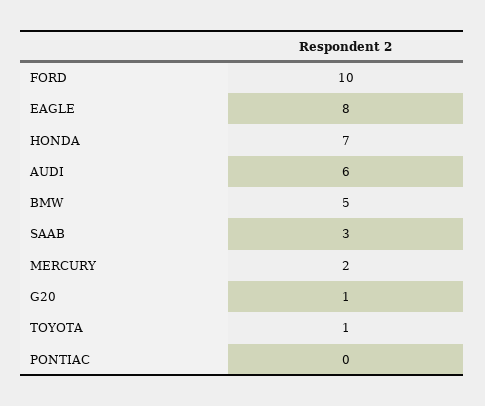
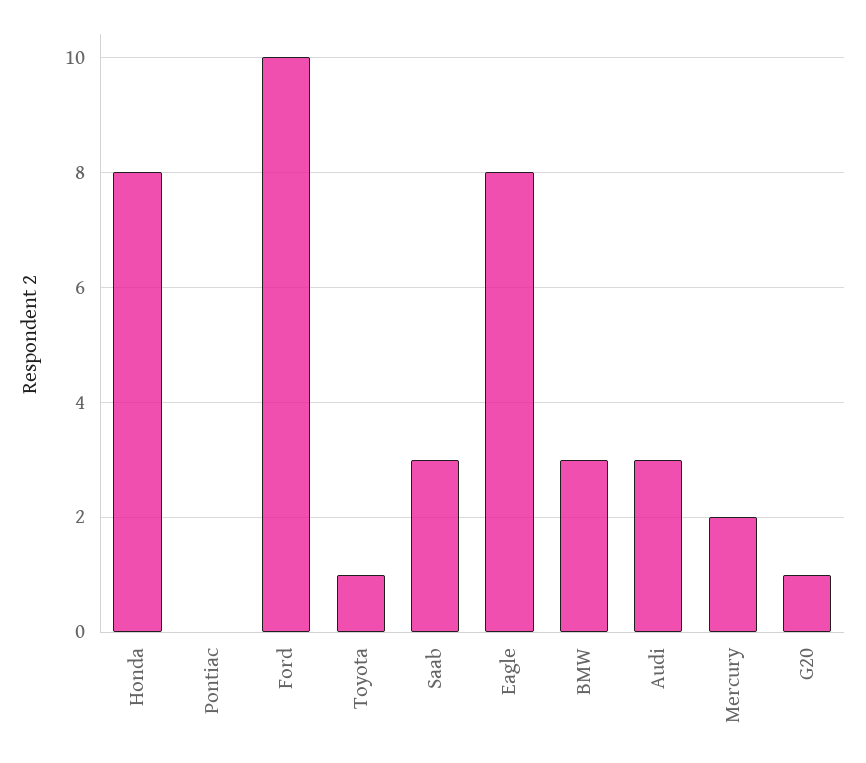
HONDA: 7 -> 8
AUDI: 6 -> 3
BMW: 5 -> 3

